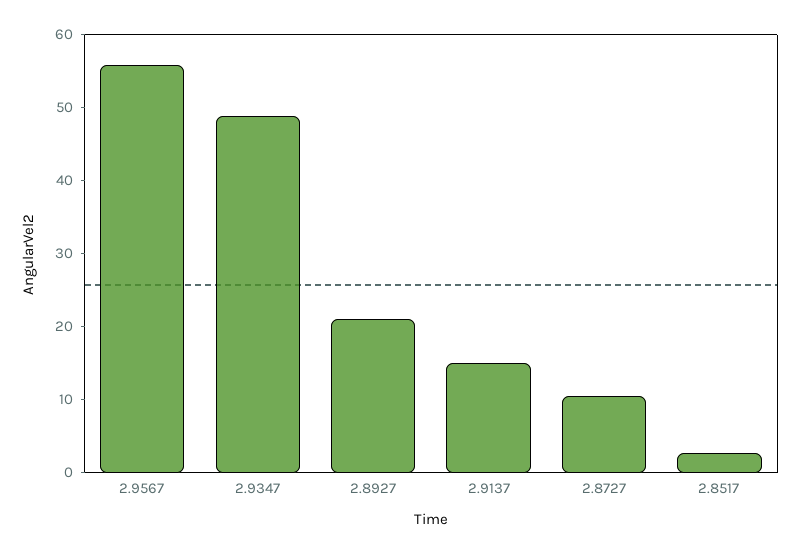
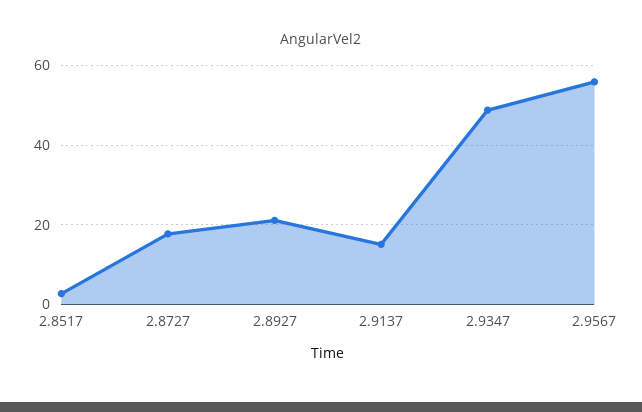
2.8727: 10 -> 18

